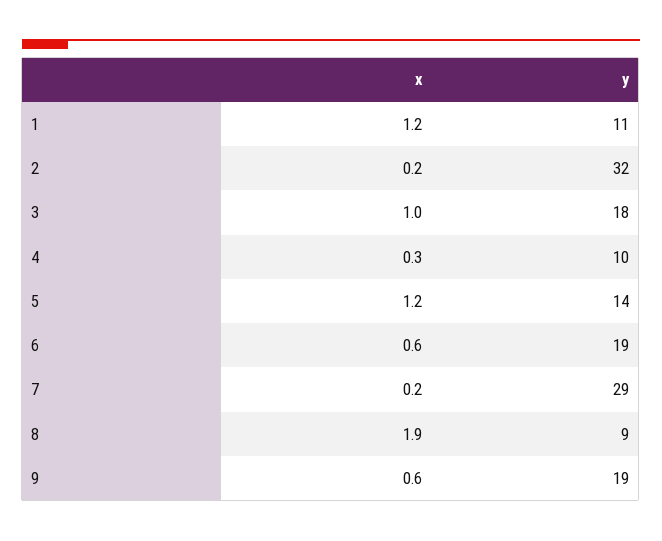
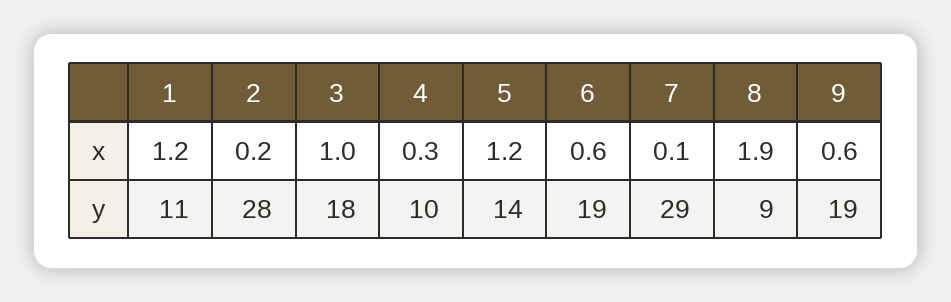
y, 2: 32 -> 28
x, 7: 0.2 -> 0.1

